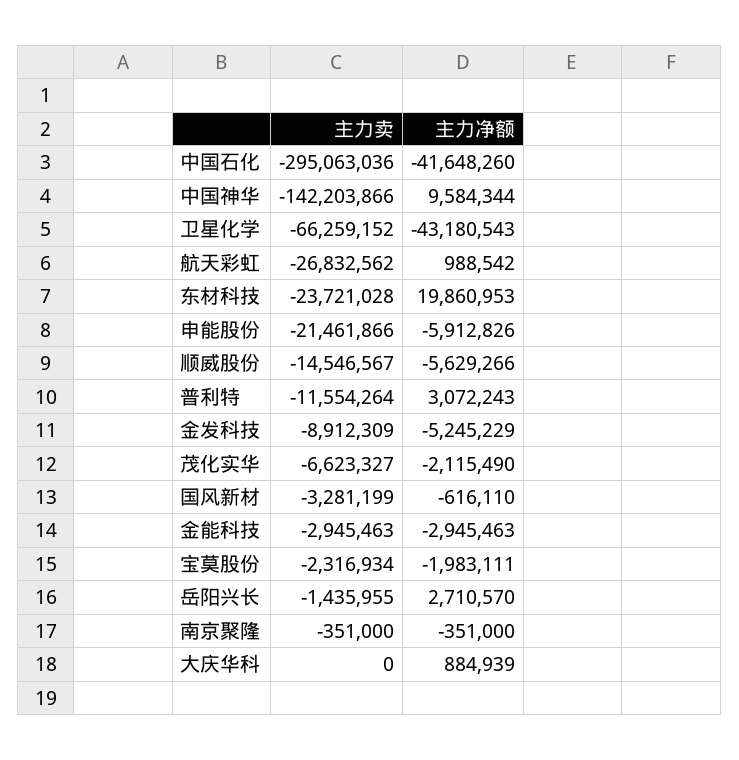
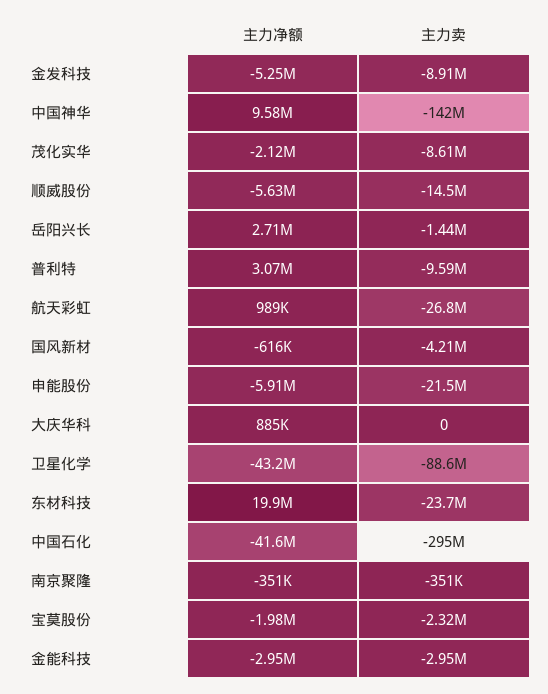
主力卖, 卫星化学: -66259152 -> -88600000
主力卖, 普利特: -11554264 -> -9590000
主力卖, 茂化实华: -6623327 -> -8610000
主力卖, 国风新材: -3281199 -> -4210000

